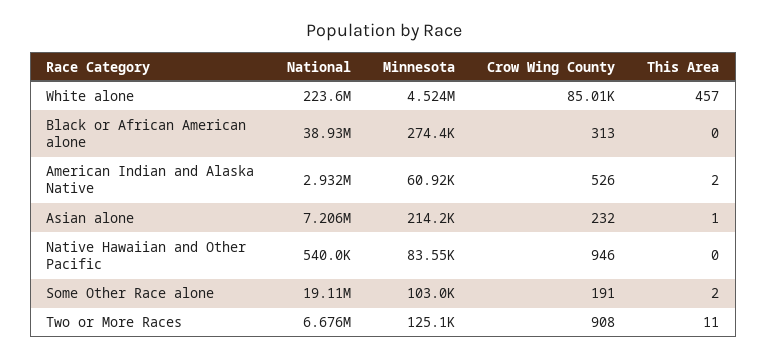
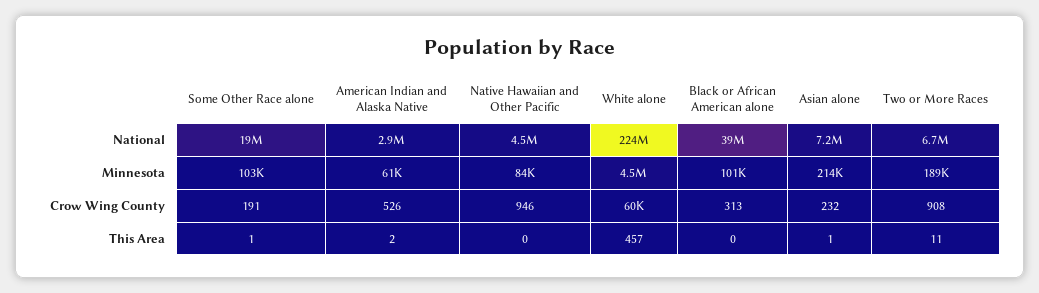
Crow Wing County, White alone: 85010 -> 60000
Minnesota, Black or African American alone: 274400 -> 101000
National, Native Hawaiian and Other Pacific: 540000 -> 4500000
This Area, Some Other Race alone: 2 -> 1
Minnesota, Two or More Races: 125100 -> 189000

